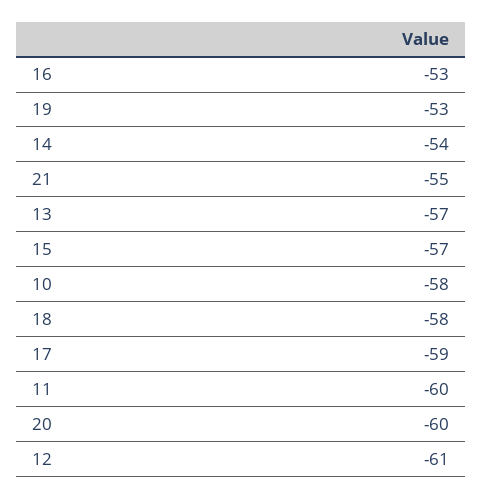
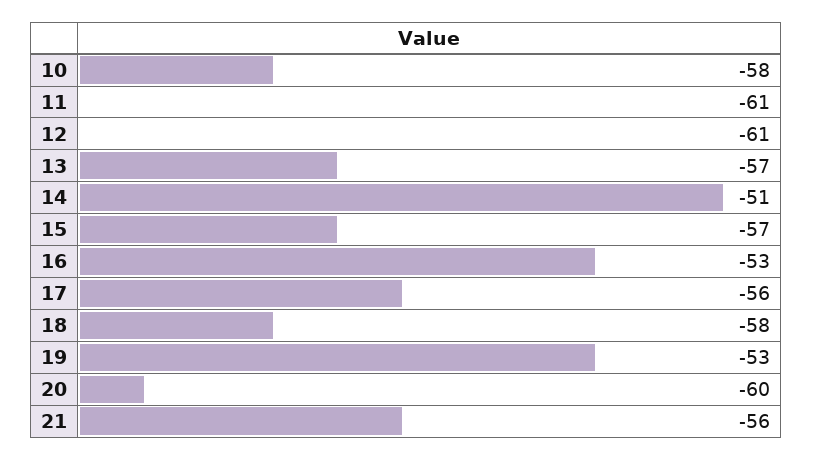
14: -54 -> -51
21: -55 -> -56
17: -59 -> -56
11: -60 -> -61

